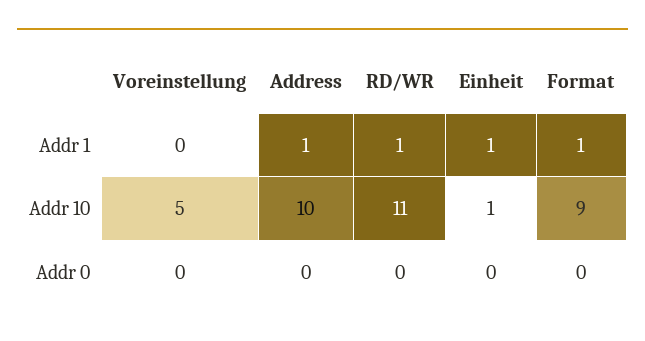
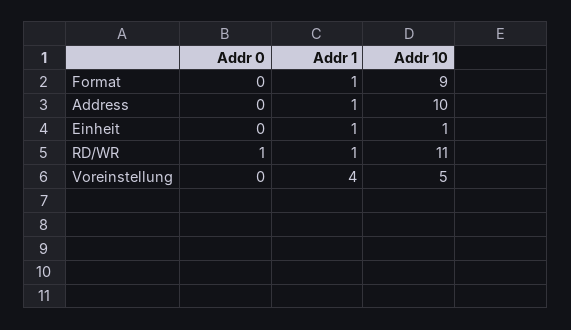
Voreinstellung, Addr 1: 0 -> 4
RD/WR, Addr 0: 0 -> 1

